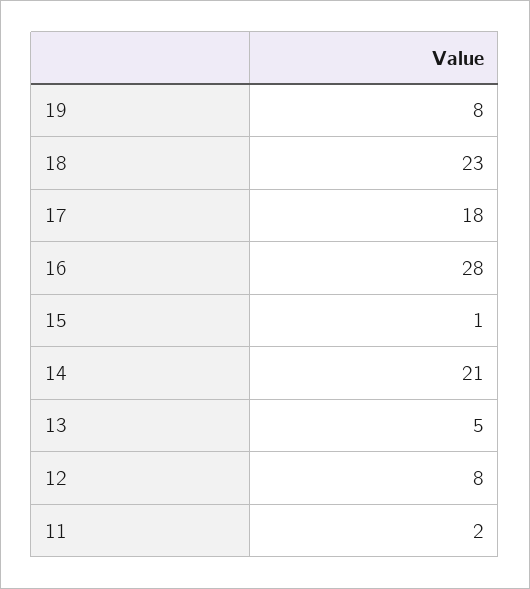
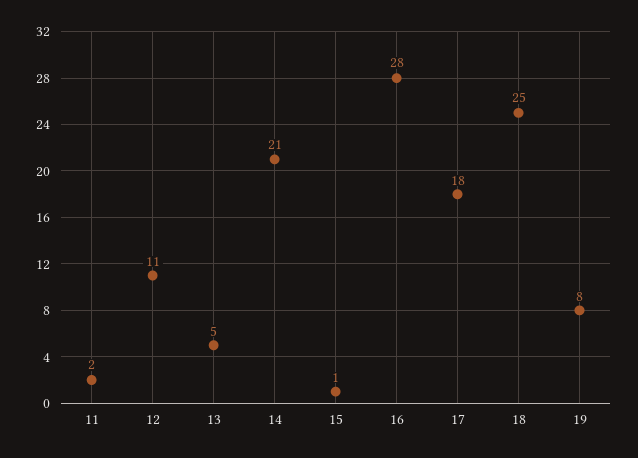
18: 23 -> 25
12: 8 -> 11

